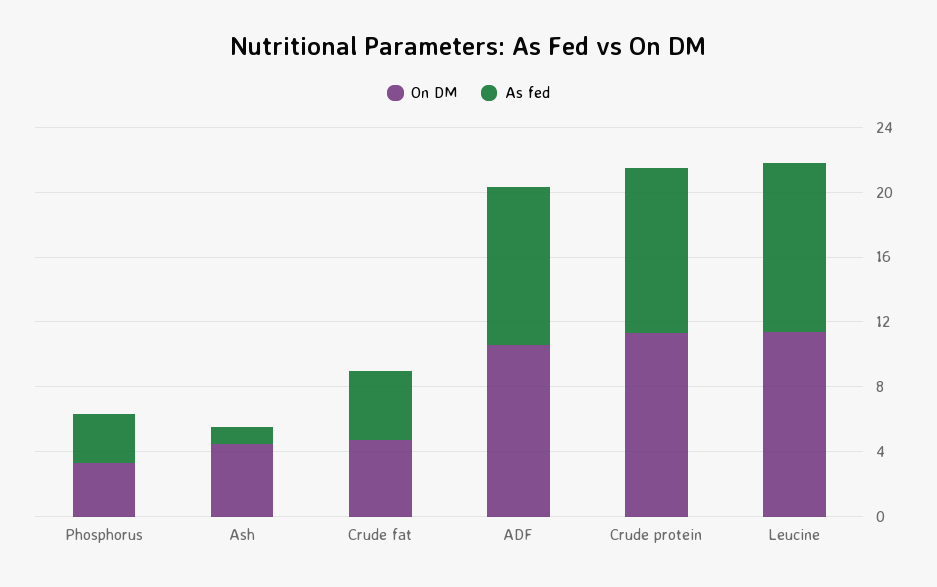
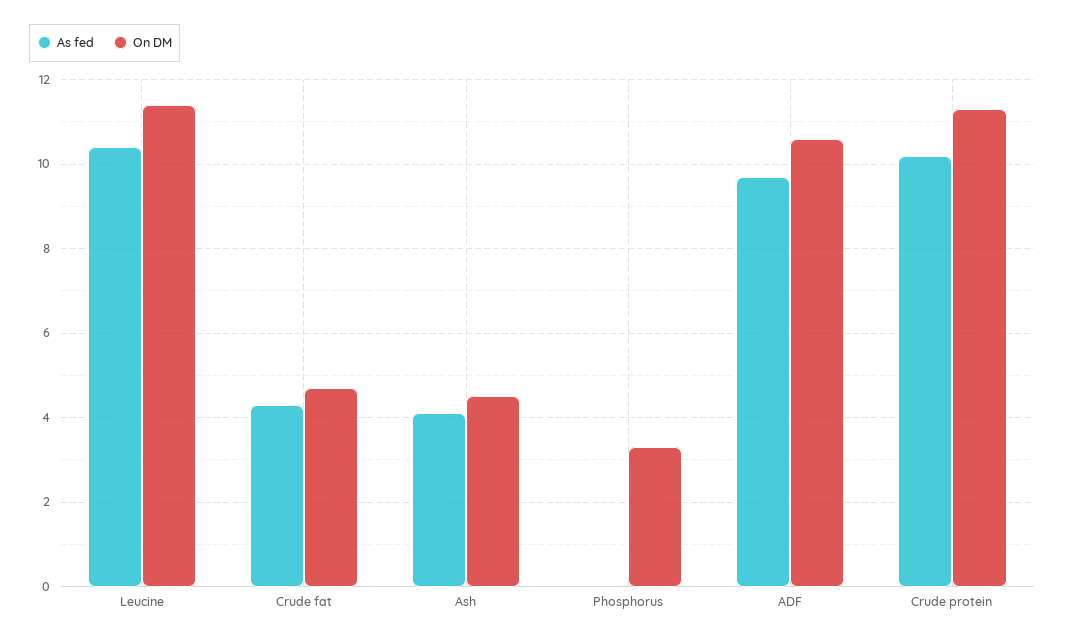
As fed, Phosphorus: 3 -> 0
As fed, Ash: 1 -> 4

